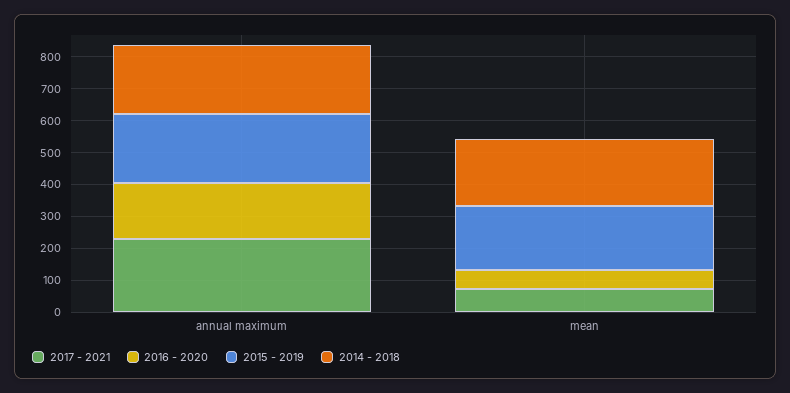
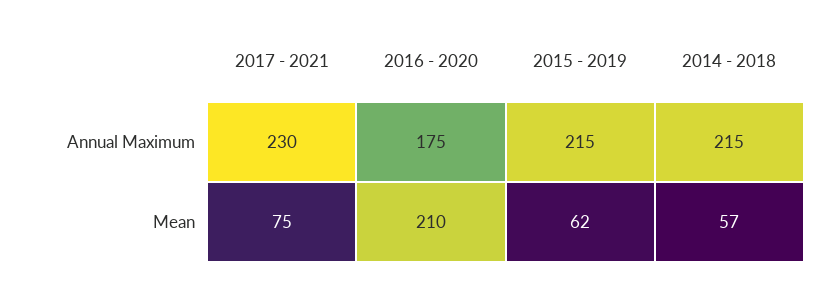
2016 - 2020, mean: 50 -> 210
2015 - 2019, mean: 200 -> 62
2014 - 2018, mean: 200 -> 57

